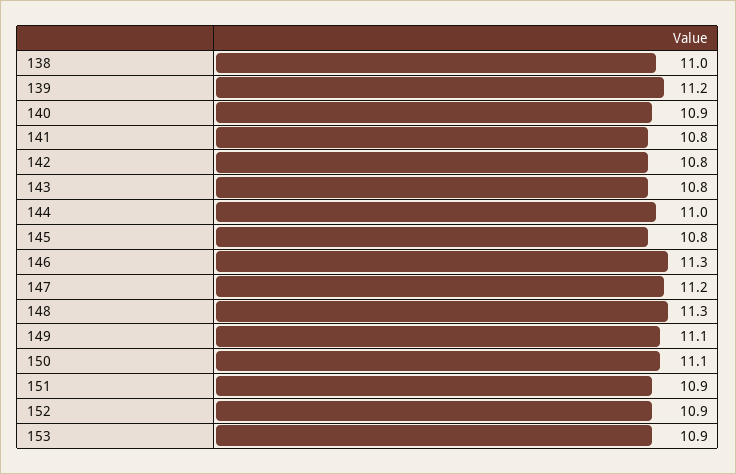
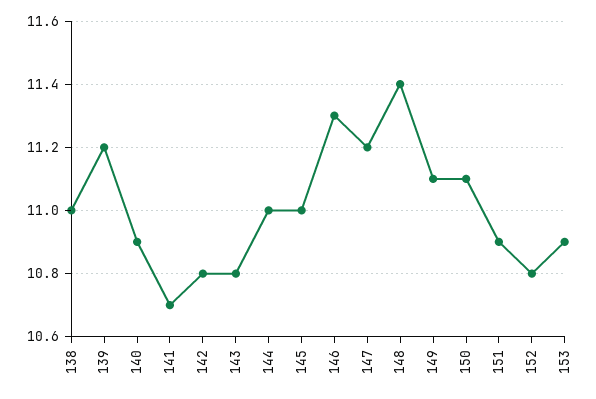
141: 10.8 -> 10.7
145: 10.8 -> 11
148: 11.3 -> 11.4
152: 10.9 -> 10.8

